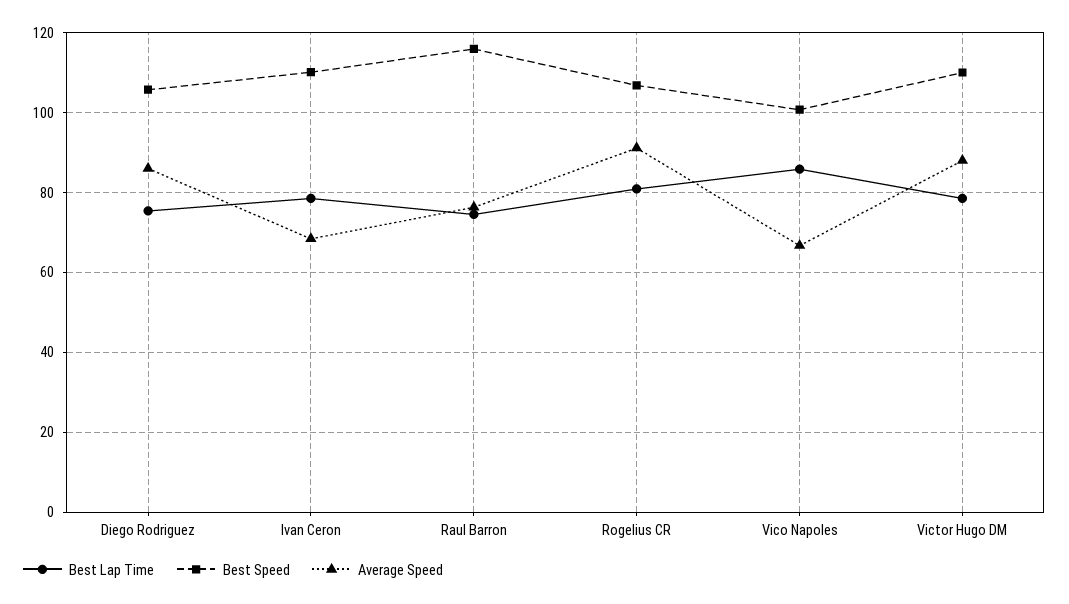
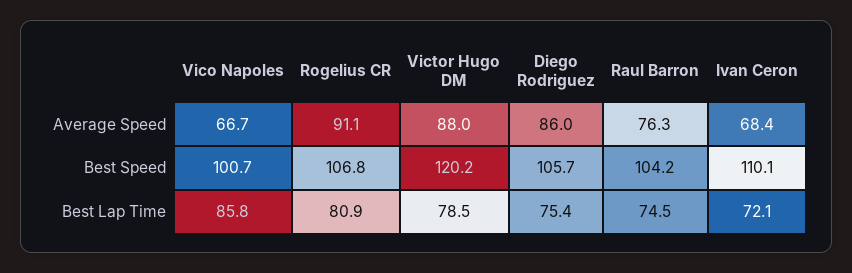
Best Lap Time, Ivan Ceron: 78 -> 72.1
Best Speed, Raul Barron: 116 -> 104.2
Best Speed, Victor Hugo DM: 110 -> 120.2

